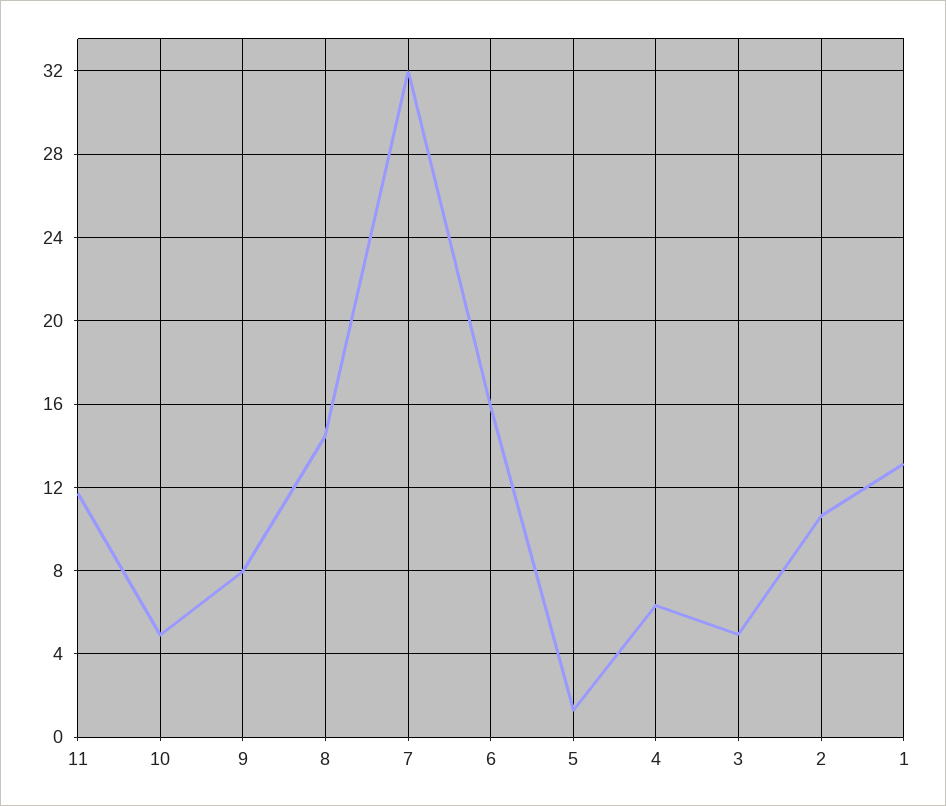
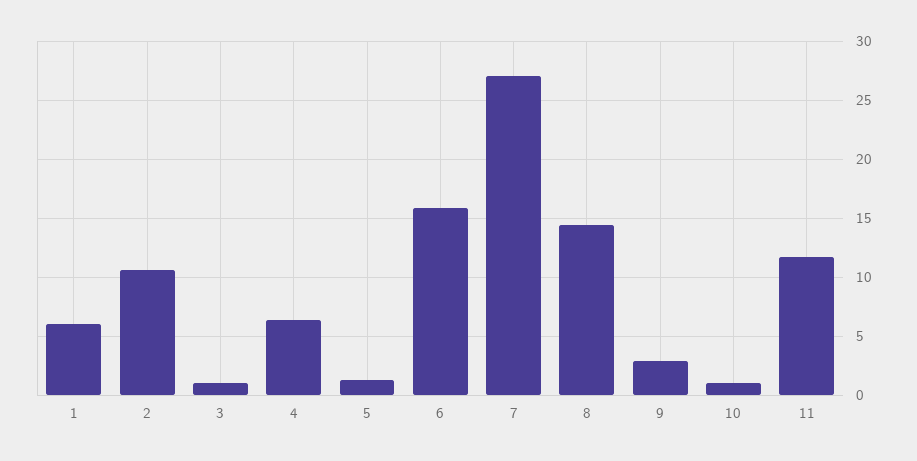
10: 5 -> 1
9: 8 -> 3
7: 32 -> 27
3: 5 -> 1
1: 13 -> 6

